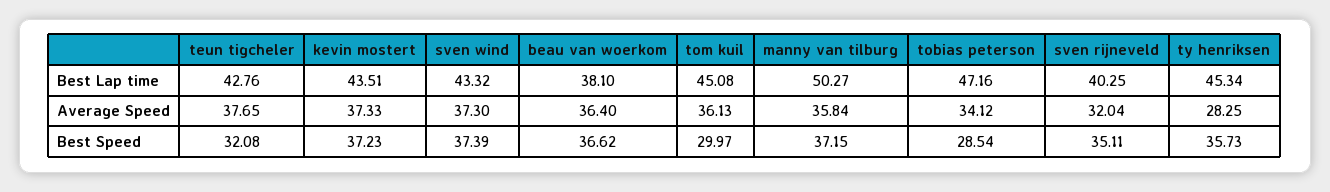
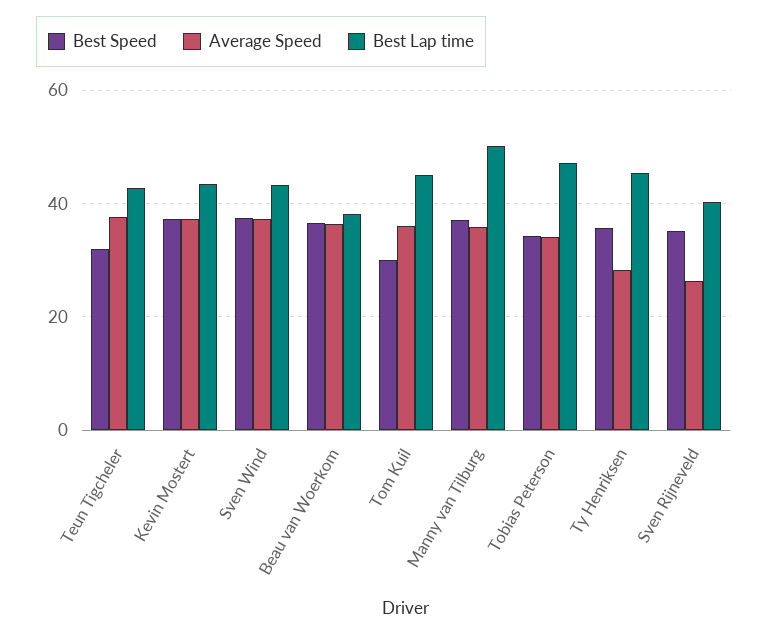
Average Speed, sven rijneveld: 32.04 -> 26
Best Speed, tobias peterson: 28.54 -> 34

